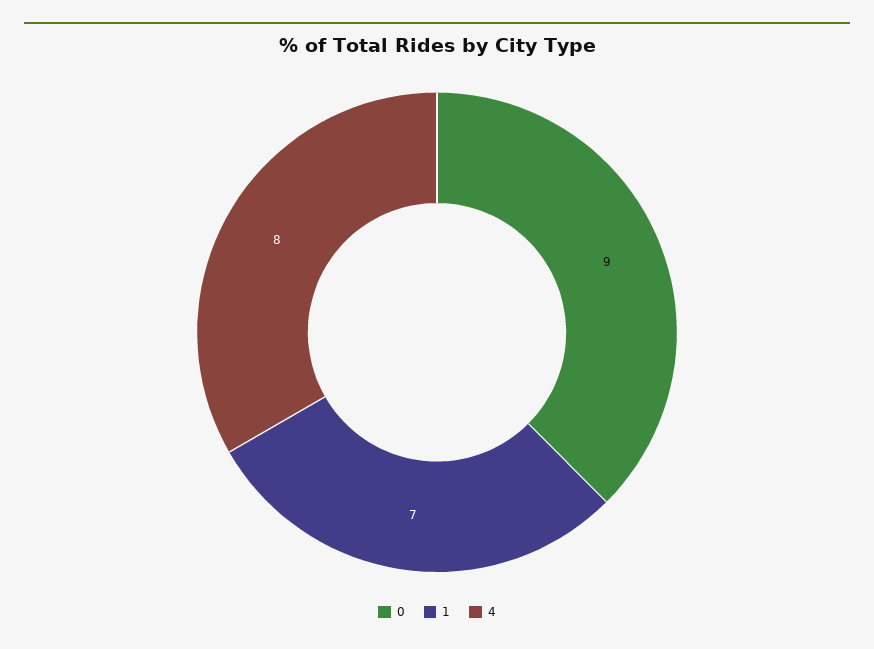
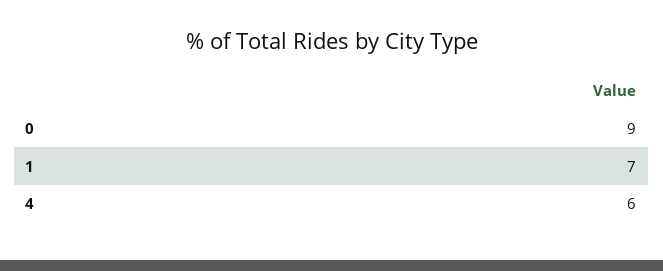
4: 8 -> 6

